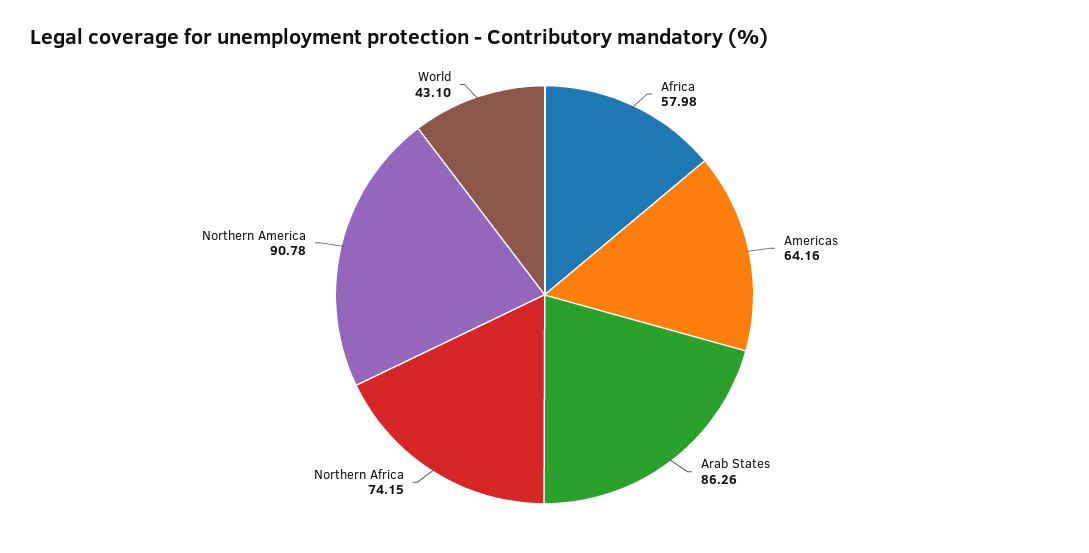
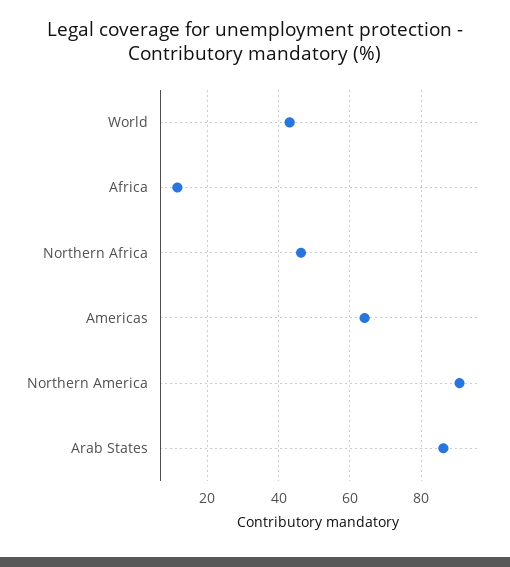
Africa: 57.98 -> 12
Northern Africa: 74.15 -> 46

